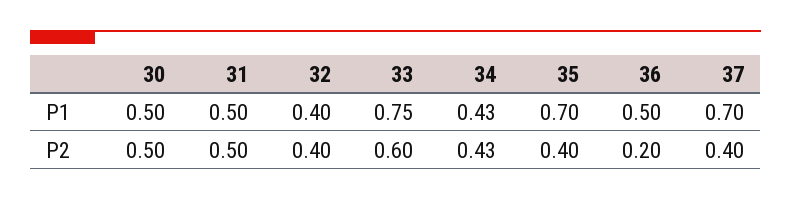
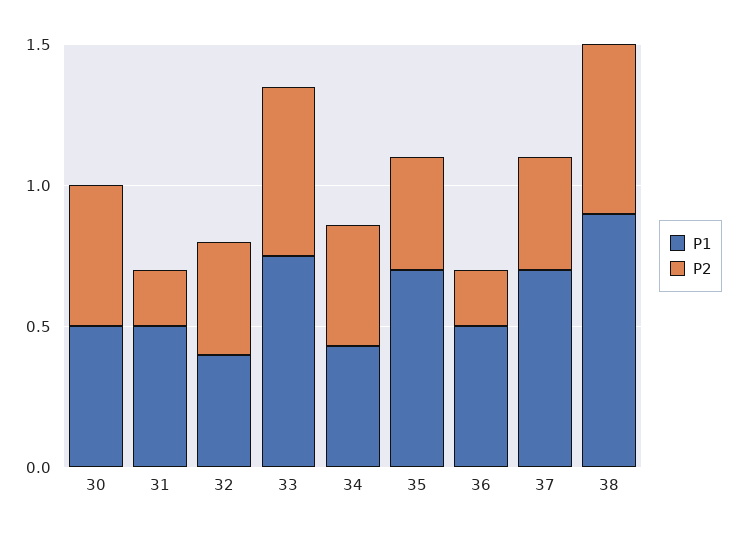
P2, 31: 0.5 -> 0.2
P1, 38: none -> 0.9
P2, 38: none -> 0.6

